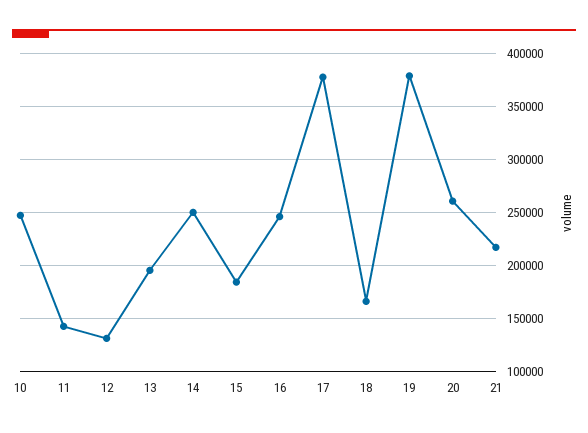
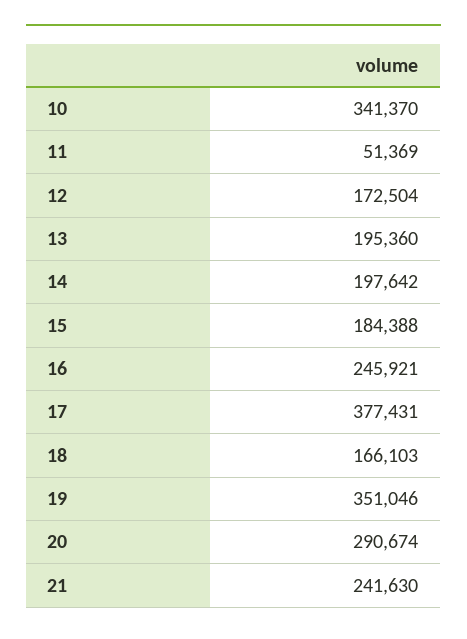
10: 250000 -> 341370
11: 140000 -> 51369
12: 130000 -> 172504
14: 250000 -> 197642
19: 380000 -> 351046
20: 260000 -> 290674
21: 220000 -> 241630

